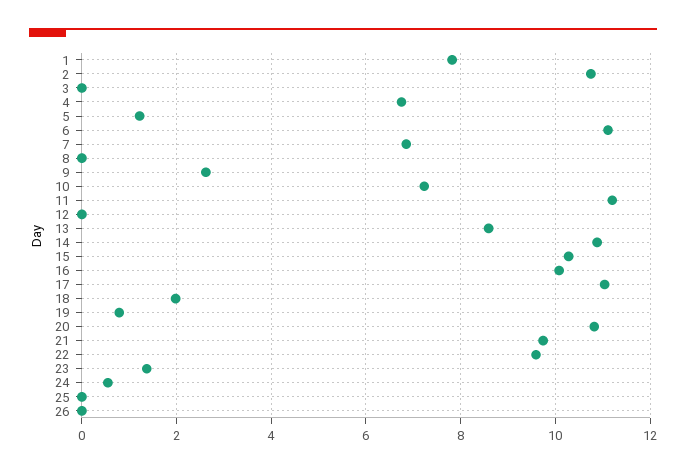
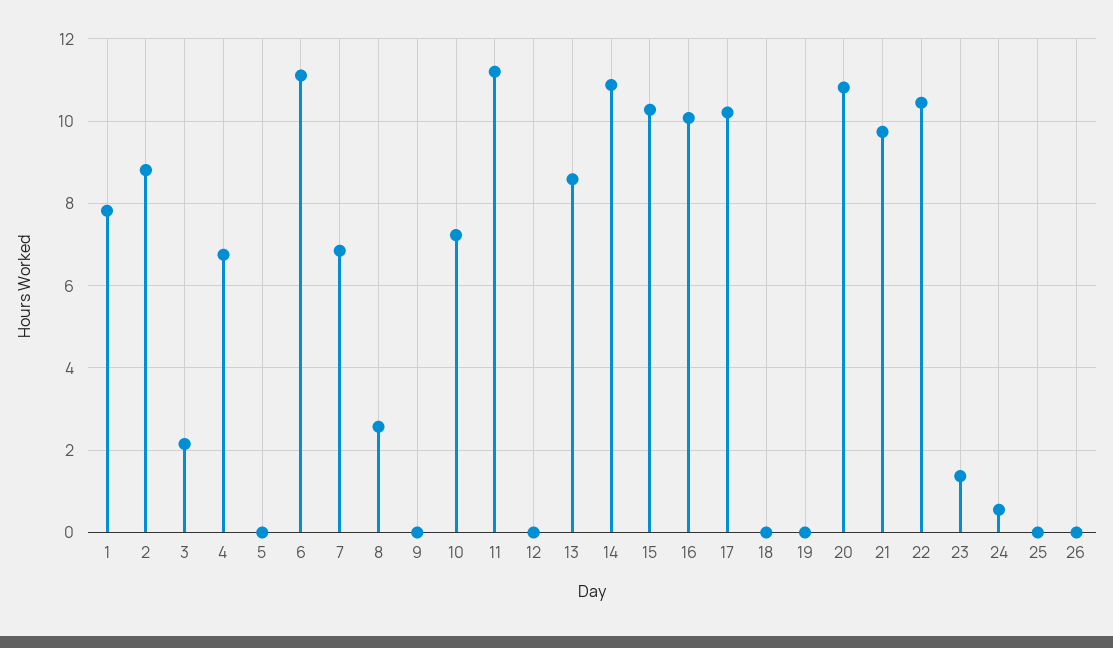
2: 10.8 -> 8.8
3: 0 -> 2.2
5: 1.2 -> 0
8: 0 -> 2.6
9: 2.6 -> 0
17: 11 -> 10.2
18: 2 -> 0
19: 0.8 -> 0
22: 9.6 -> 10.4

